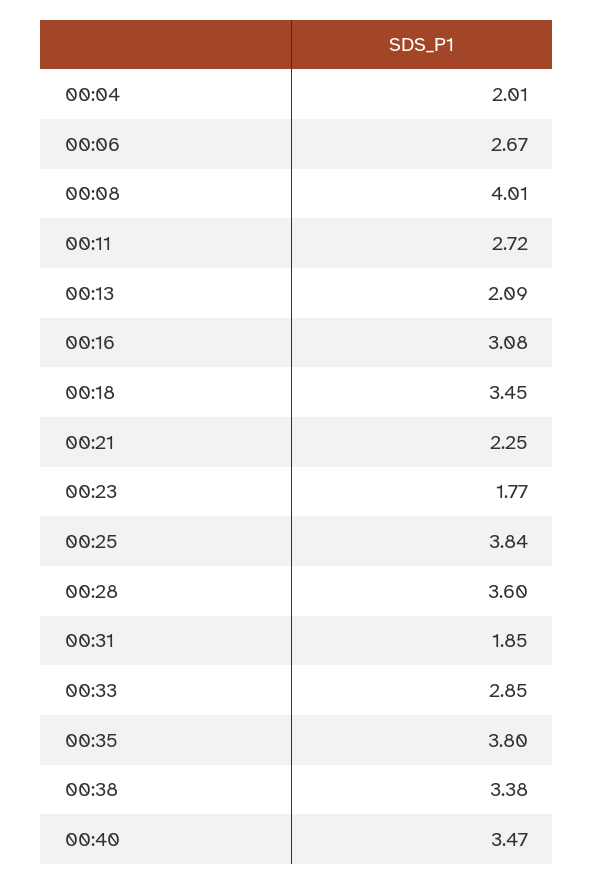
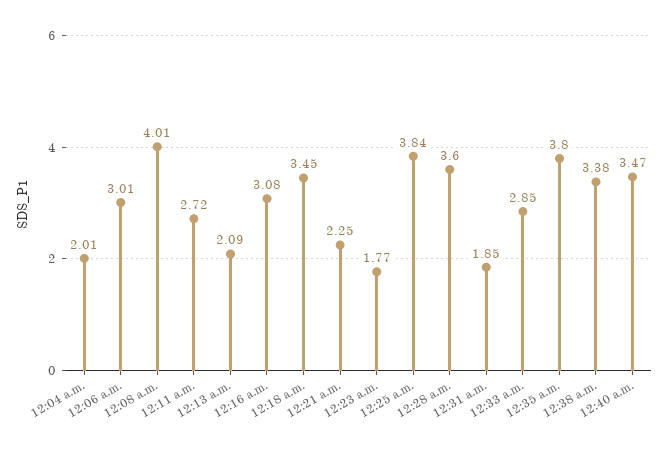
00:06: 2.67 -> 3.01

